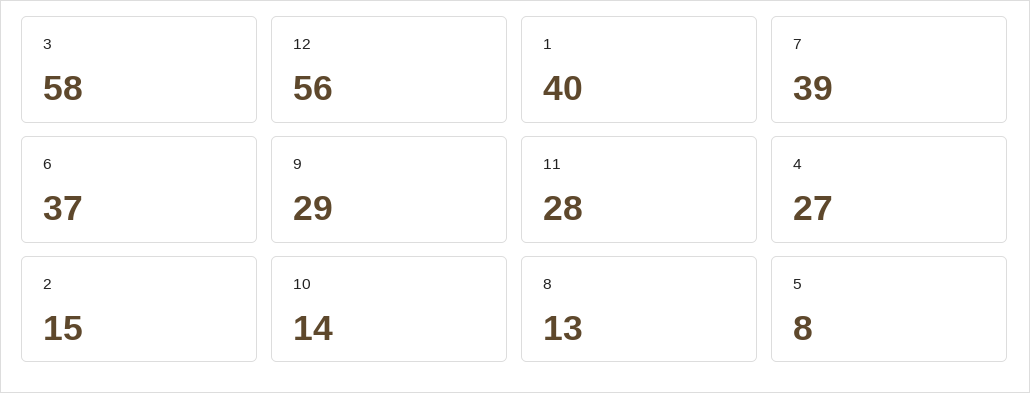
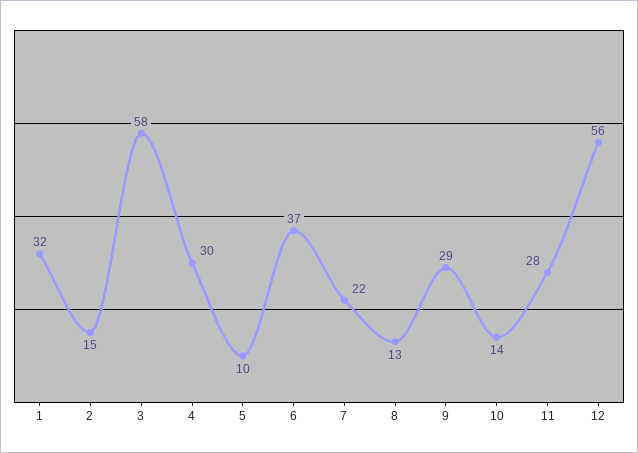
1: 40 -> 32
7: 39 -> 22
4: 27 -> 30
5: 8 -> 10

